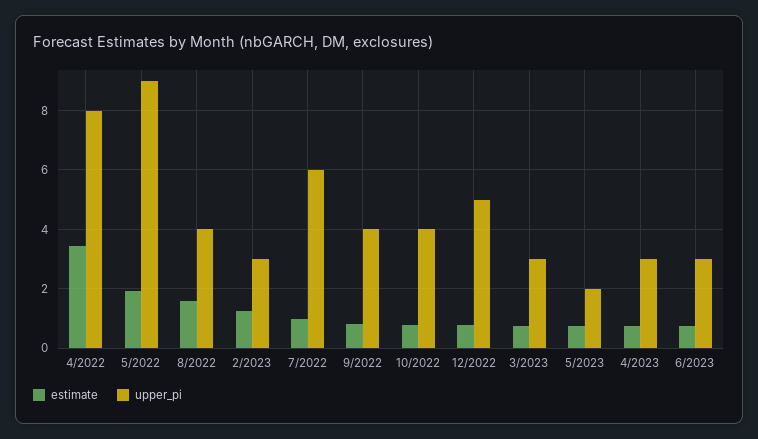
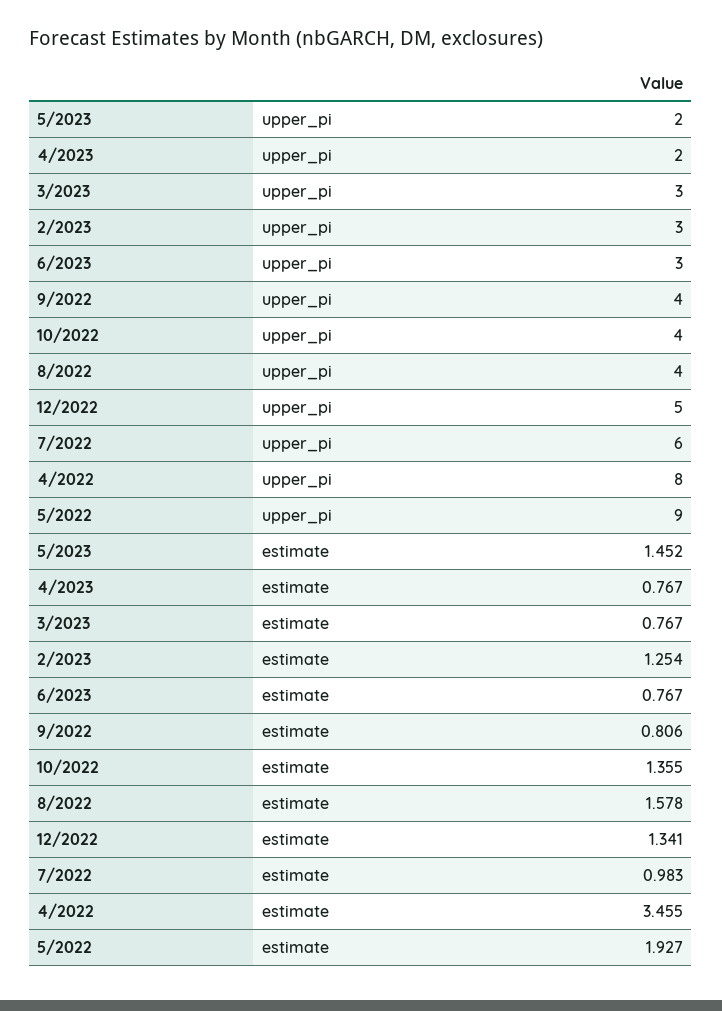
estimate, 10/2022: 0.75 -> 1.355
estimate, 12/2022: 0.75 -> 1.341
estimate, 5/2023: 0.75 -> 1.452
upper_pi, 4/2023: 3 -> 2

